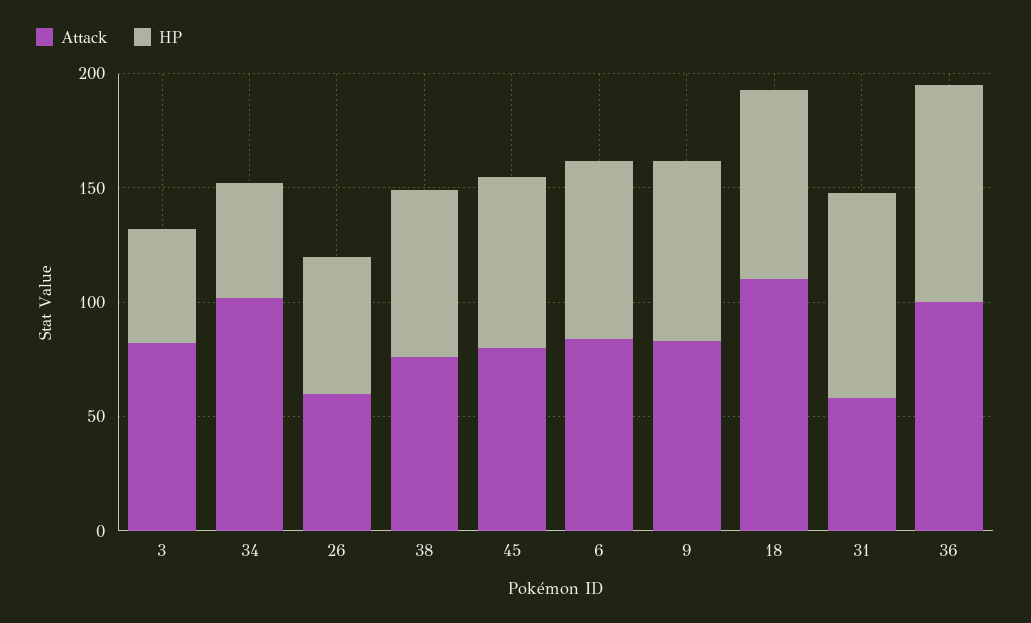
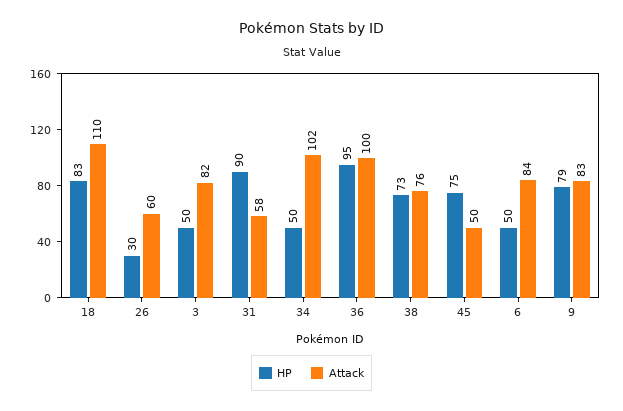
HP, 26: 60 -> 30
Attack, 45: 80 -> 50
HP, 6: 80 -> 50

